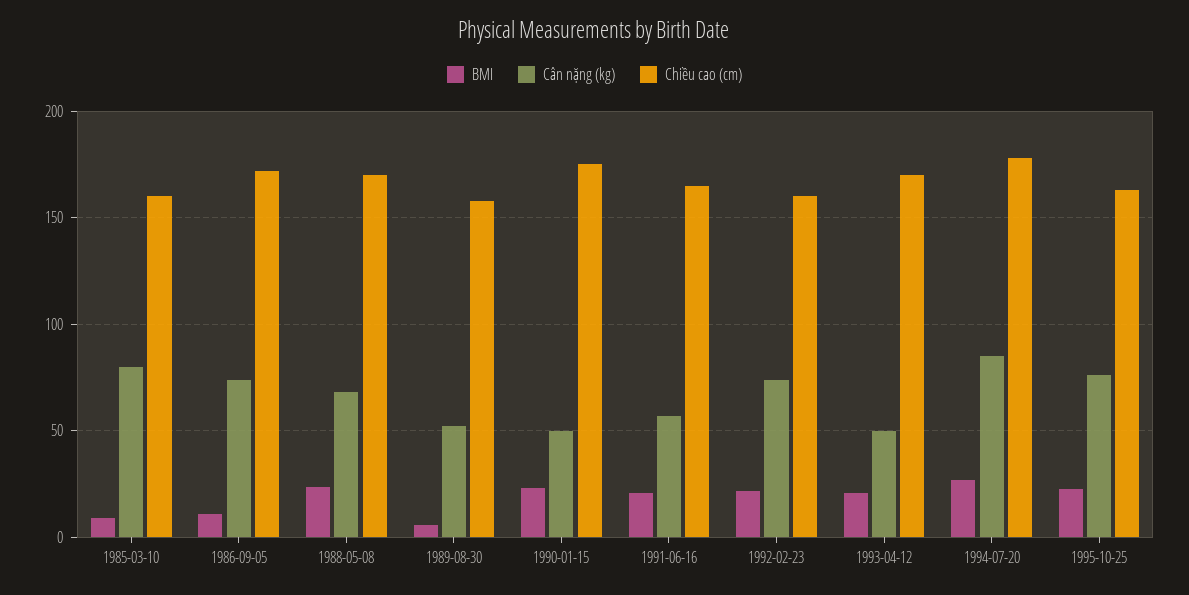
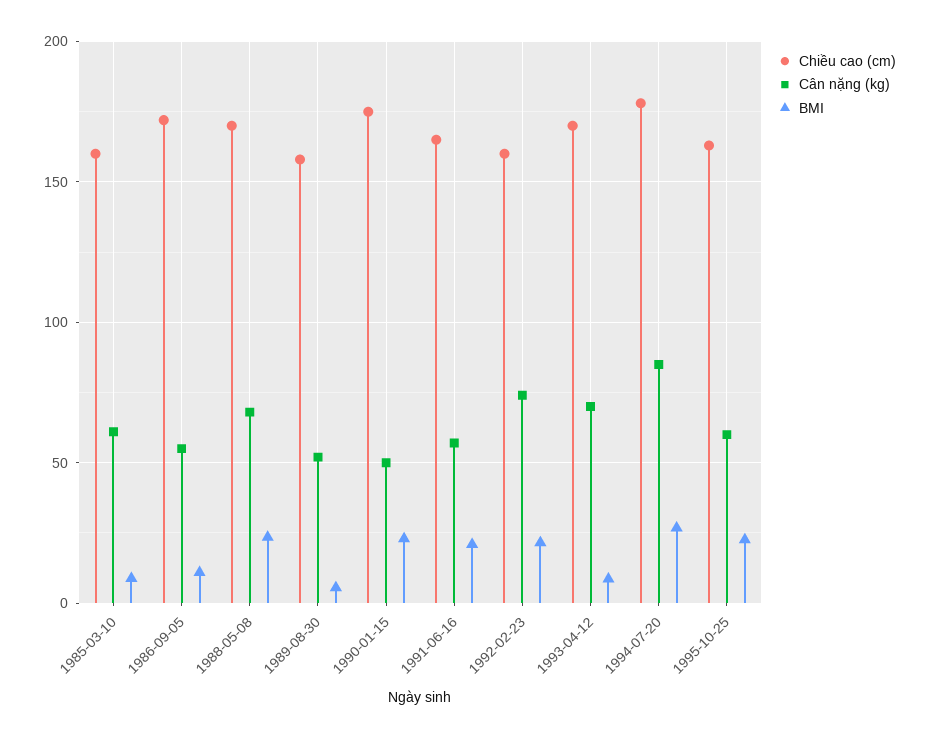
Cân nặng (kg), 1985-03-10: 80 -> 60
Cân nặng (kg), 1986-09-05: 75 -> 55
BMI, 1993-04-12: 20 -> 10
Cân nặng (kg), 1993-04-12: 50 -> 70
Cân nặng (kg), 1995-10-25: 75 -> 60

